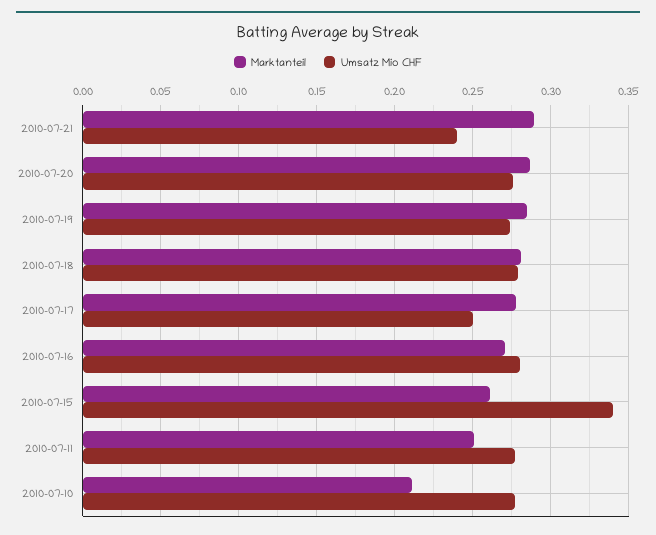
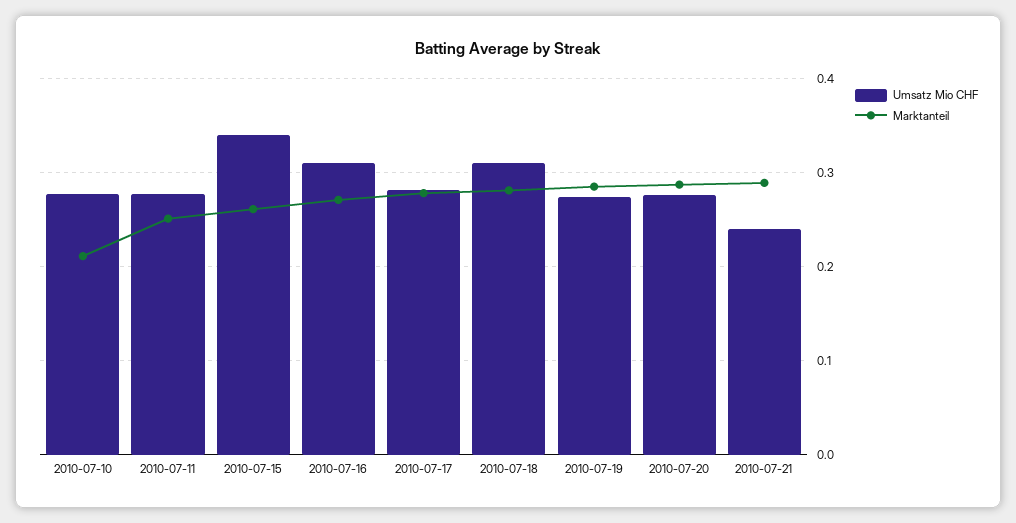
Umsatz Mio CHF, 2010-07-18: 0.28 -> 0.31
Umsatz Mio CHF, 2010-07-17: 0.25 -> 0.28
Umsatz Mio CHF, 2010-07-16: 0.28 -> 0.31

